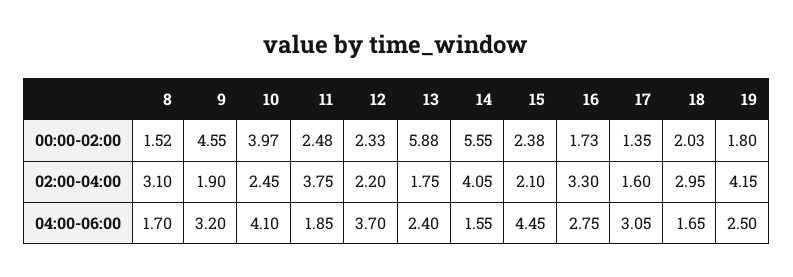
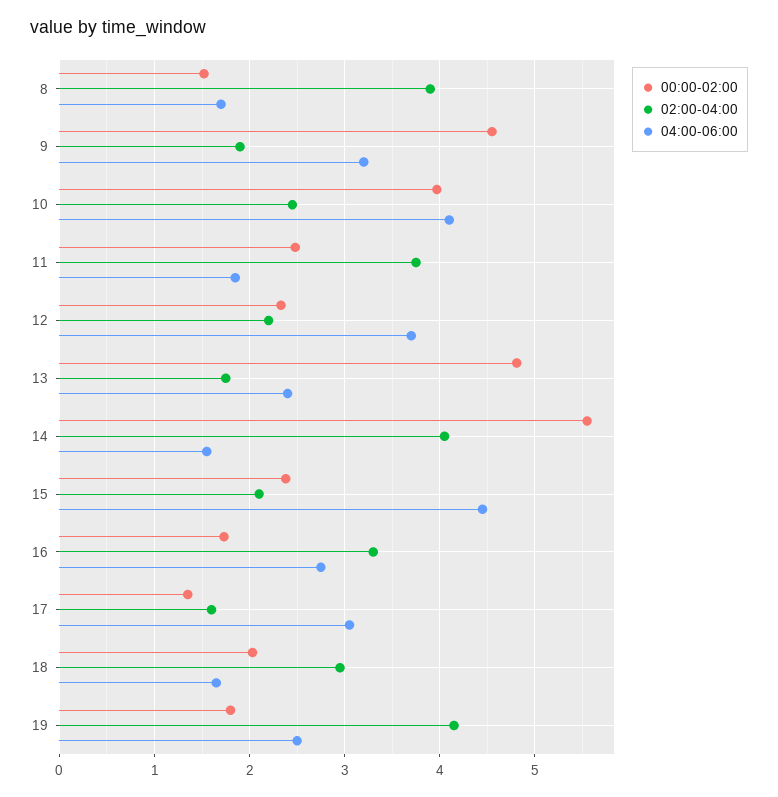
00:00-02:00, 13: 5.88 -> 4.8
02:00-04:00, 8: 3.1 -> 3.9

